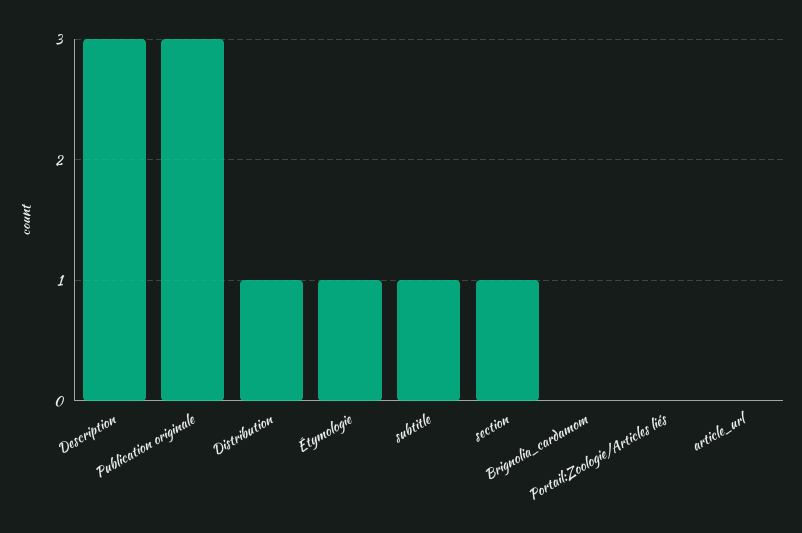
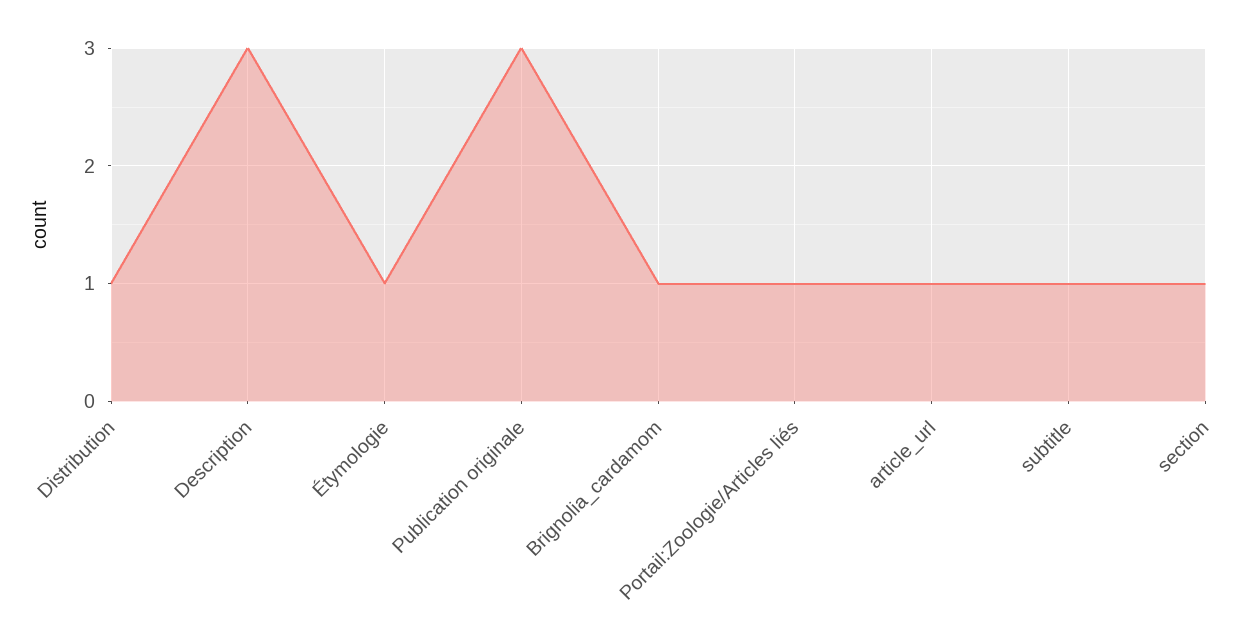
Brignolia_cardamom: 0 -> 1
Portail:Zoologie/Articles liés: 0 -> 1
article_url: 0 -> 1

